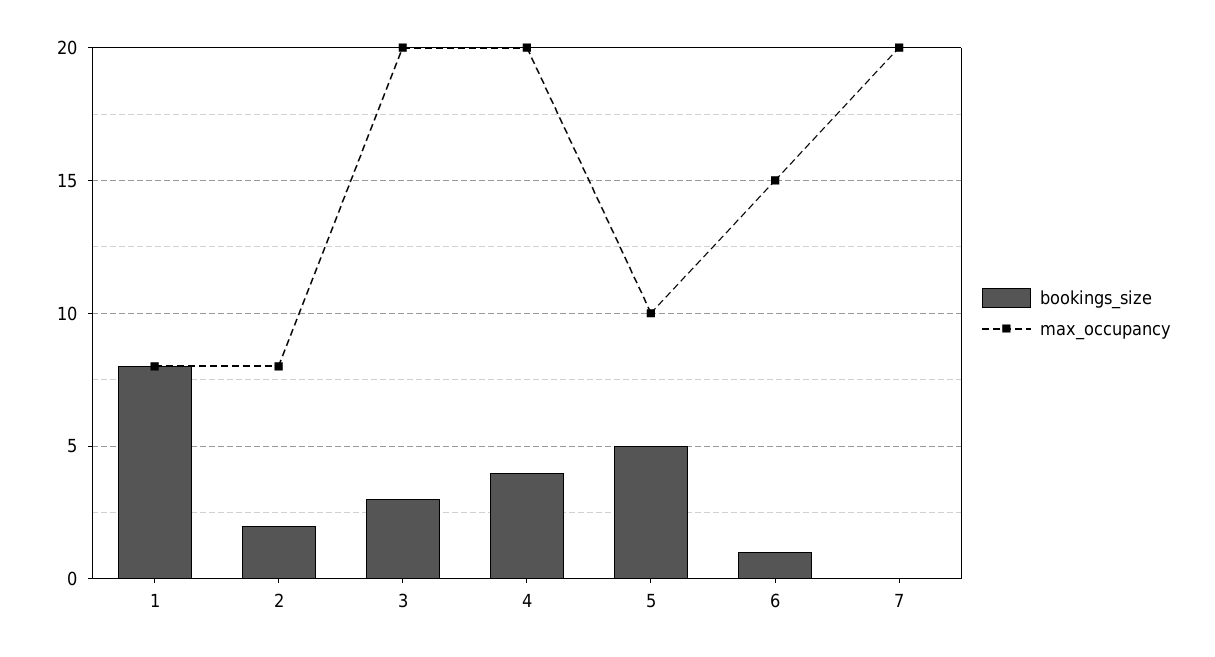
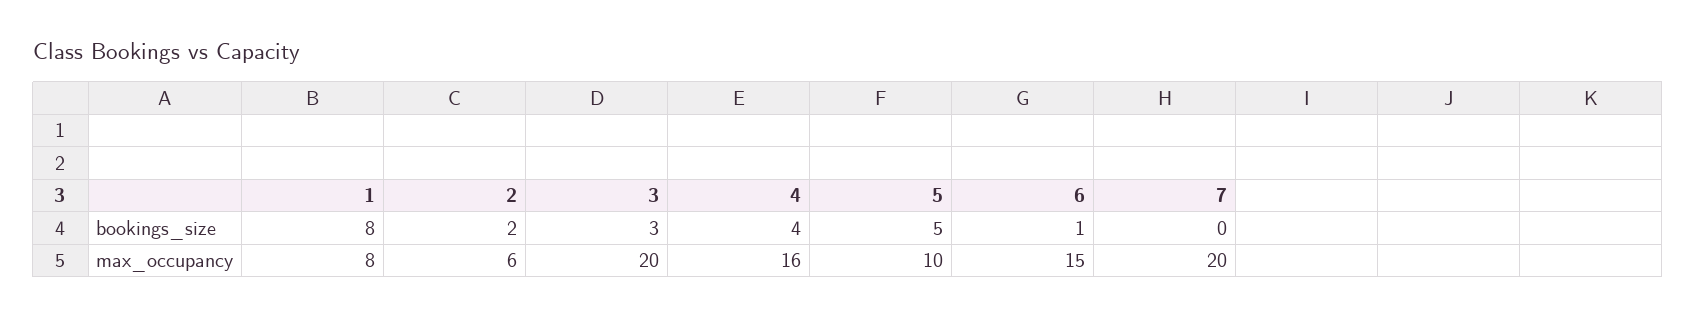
max_occupancy, 2: 8 -> 6
max_occupancy, 4: 20 -> 16

